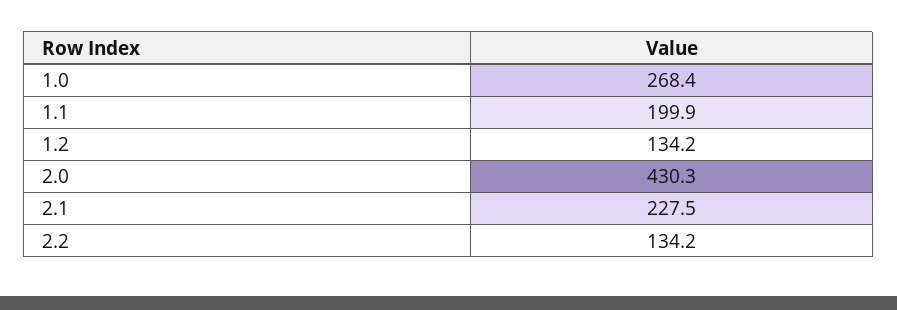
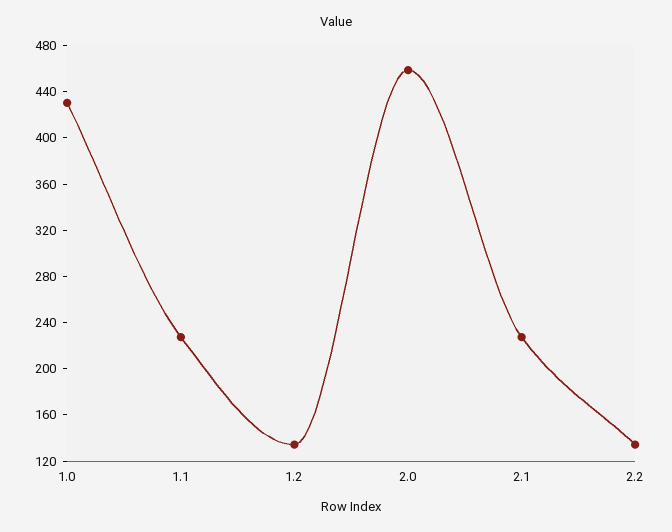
1.0: 268.4 -> 430
1.1: 199.9 -> 230
2.0: 430.3 -> 460

